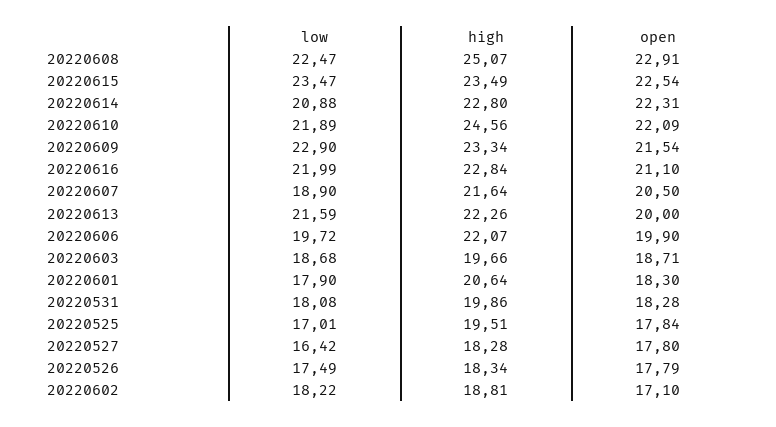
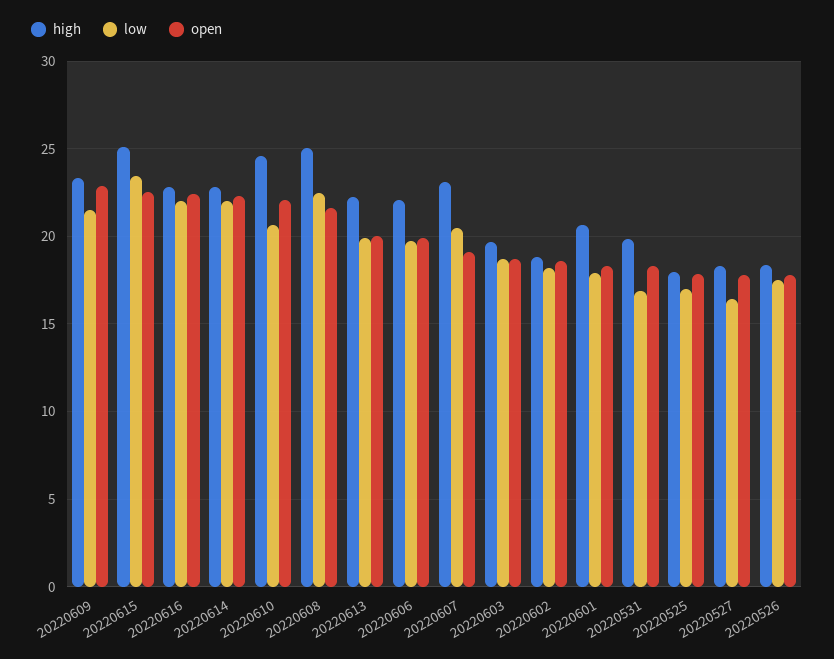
open, 20220608: 22.91 -> 21.5
high, 20220615: 23.49 -> 25
low, 20220614: 20.88 -> 22
low, 20220610: 21.89 -> 20.5
low, 20220609: 22.9 -> 21.5
open, 20220609: 21.54 -> 23
open, 20220616: 21.1 -> 22.5
low, 20220607: 18.9 -> 20.5
high, 20220607: 21.64 -> 23
open, 20220607: 20.5 -> 19
low, 20220613: 21.59 -> 20
low, 20220531: 18.08 -> 17
high, 20220525: 19.51 -> 18
open, 20220602: 17.1 -> 18.5

